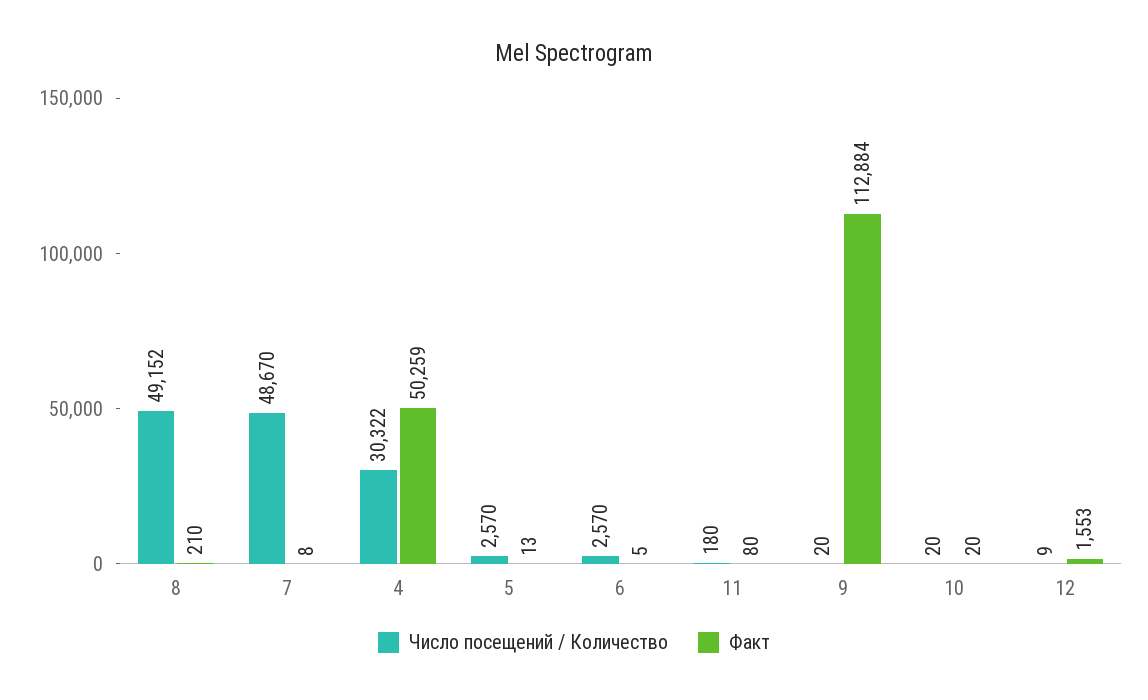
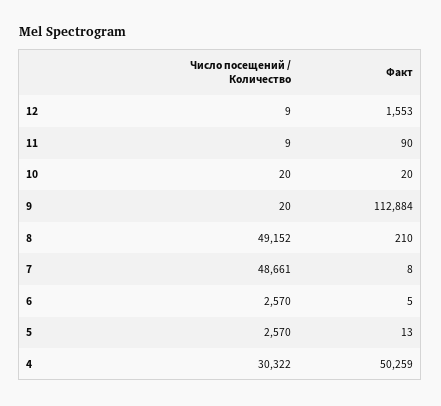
Число посещений / Количество, 7: 48670 -> 48661
Число посещений / Количество, 11: 180 -> 9
Факт, 11: 80 -> 90

